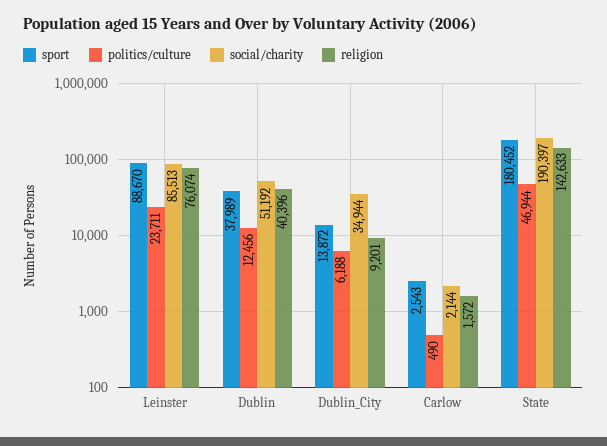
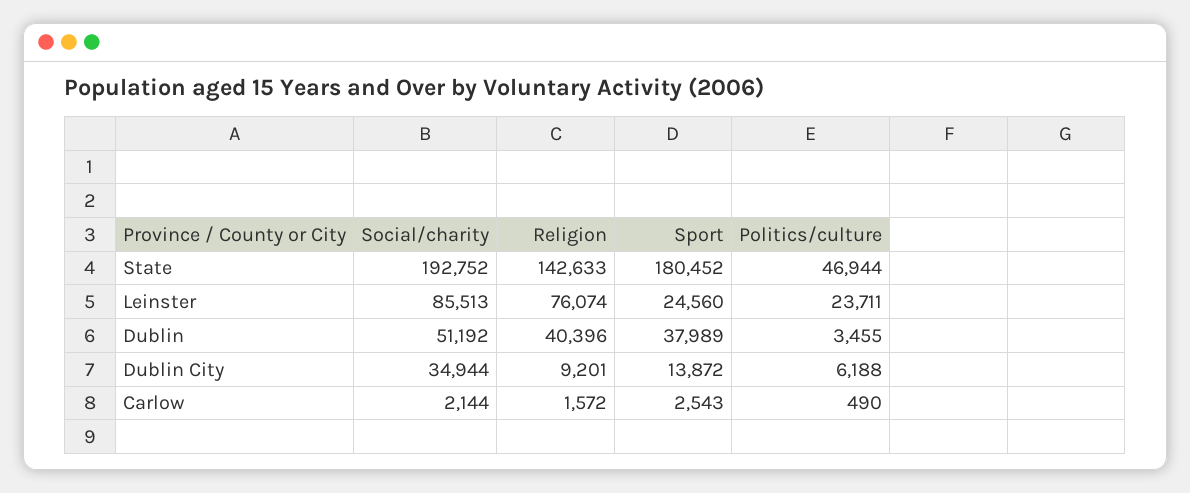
sport, Leinster: 88670 -> 24560
politics/culture, Dublin: 12456 -> 3455
social/charity, State: 190397 -> 192752

